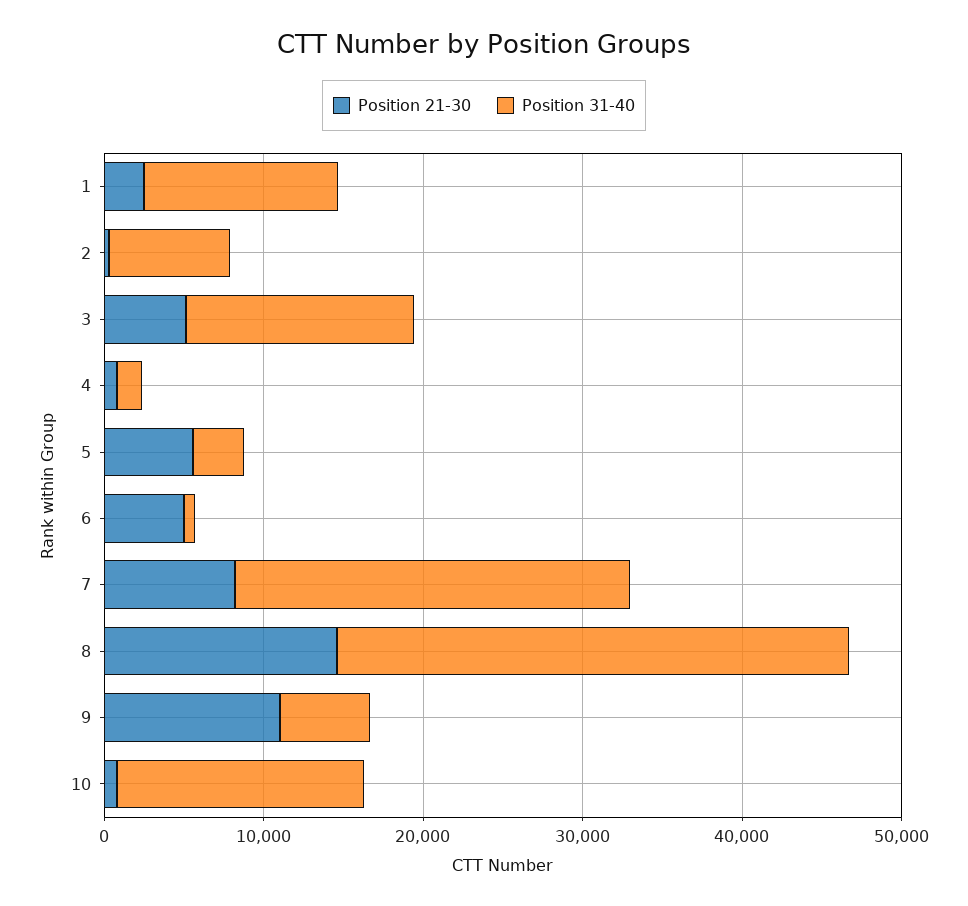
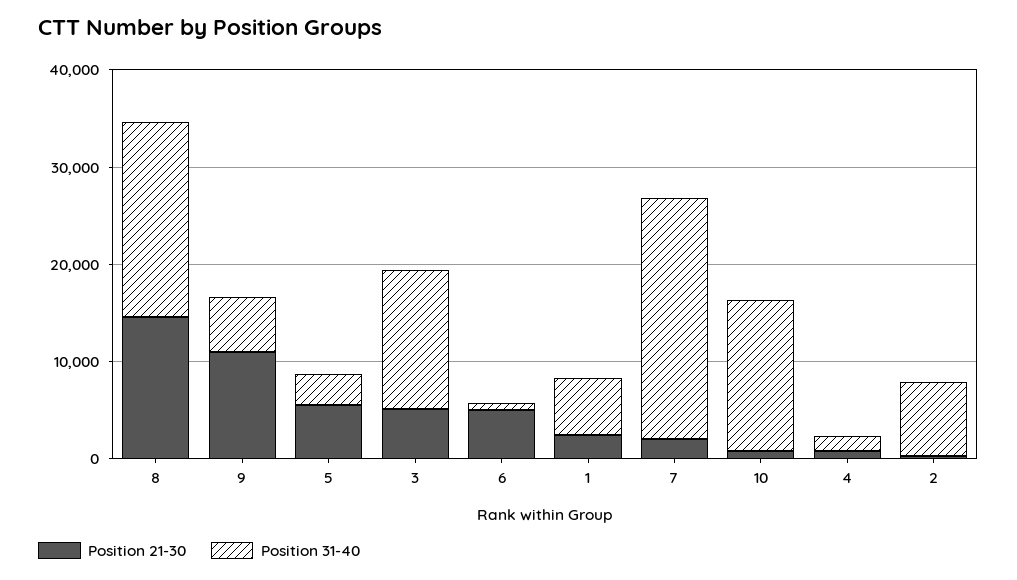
Position 31-40, 1: 12000 -> 6000
Position 21-30, 7: 8000 -> 2000
Position 31-40, 8: 32000 -> 20000

